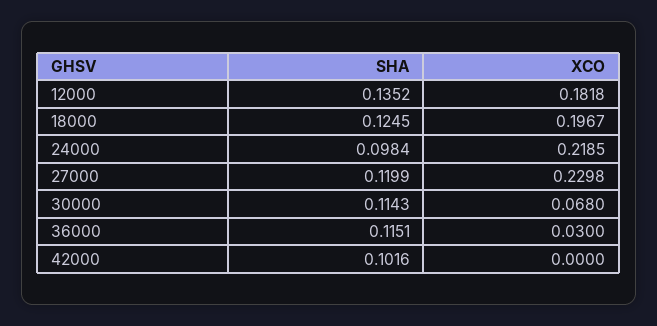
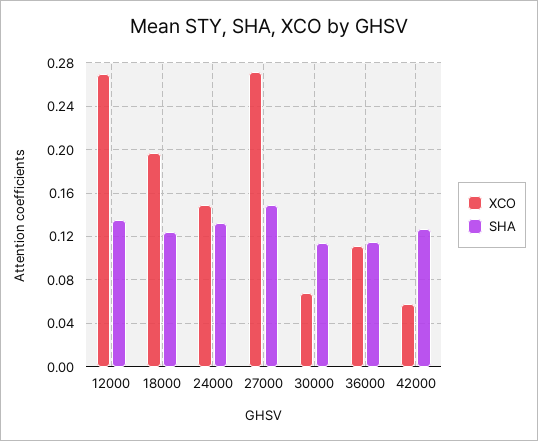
XCO, 12000: 0.1818 -> 0.27
SHA, 24000: 0.0984 -> 0.13
XCO, 24000: 0.2185 -> 0.15
SHA, 27000: 0.1199 -> 0.15
XCO, 27000: 0.2298 -> 0.27
XCO, 36000: 0.03 -> 0.11
SHA, 42000: 0.1016 -> 0.13
XCO, 42000: 0 -> 0.06

